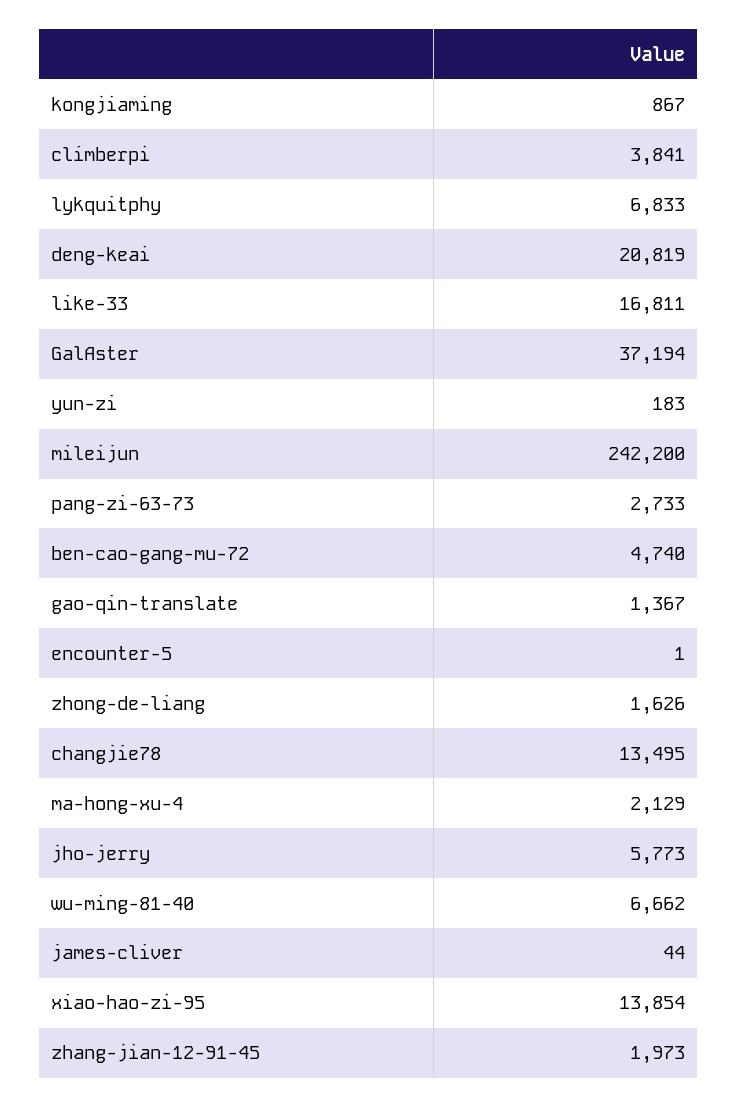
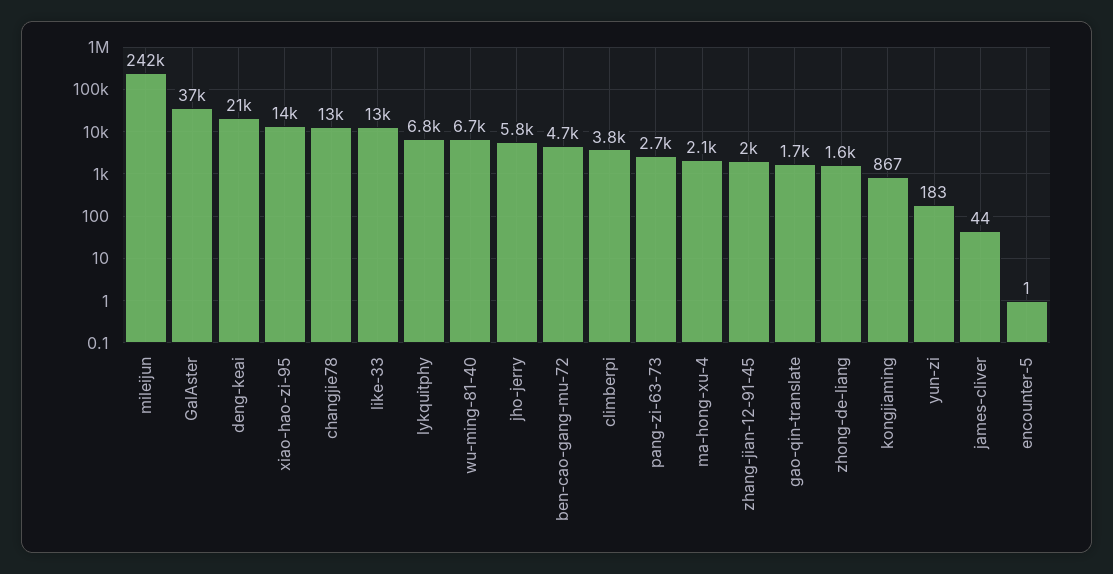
like-33: 16811 -> 13000
gao-qin-translate: 1367 -> 1700

